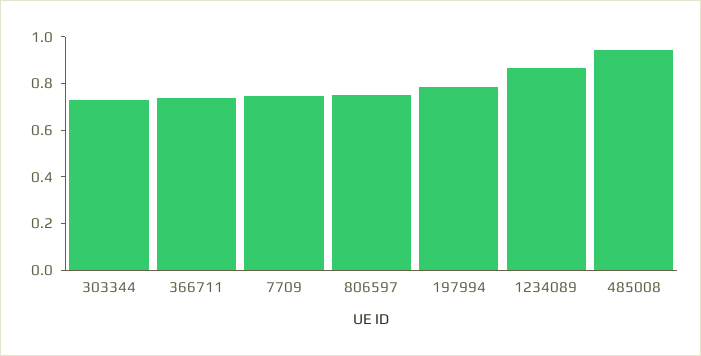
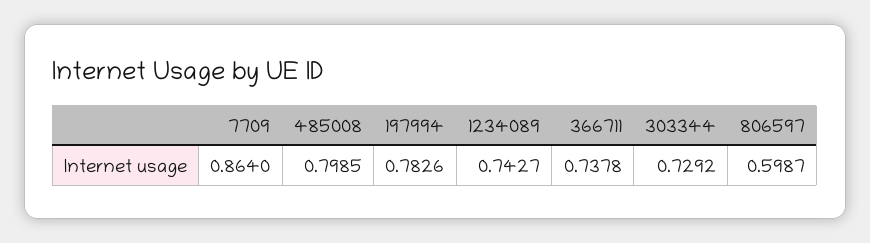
7709: 0.75 -> 0.864
806597: 0.75 -> 0.5987
1234089: 0.85 -> 0.7427
485008: 0.95 -> 0.7985

